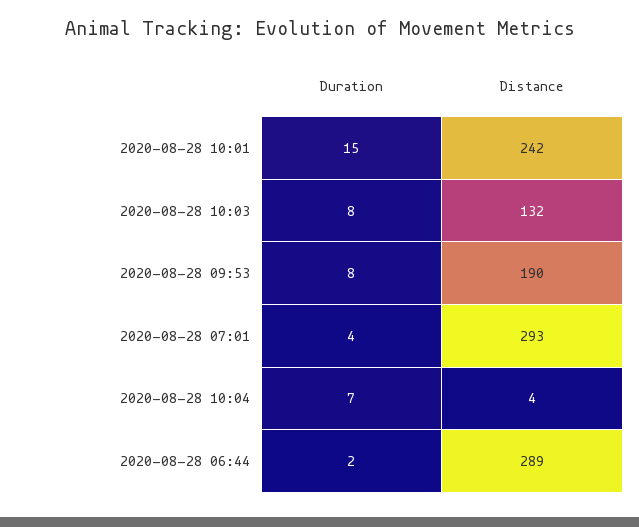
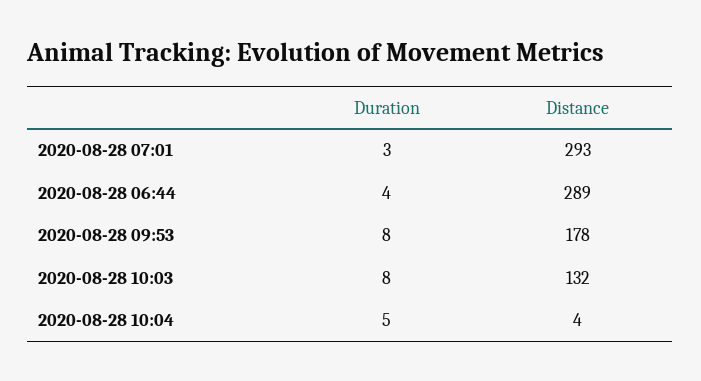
Duration, 2020-08-28 10:01: 15 -> none
Distance, 2020-08-28 10:01: 242 -> none
Distance, 2020-08-28 09:53: 190 -> 178
Duration, 2020-08-28 07:01: 4 -> 3
Duration, 2020-08-28 10:04: 7 -> 5
Duration, 2020-08-28 06:44: 2 -> 4

